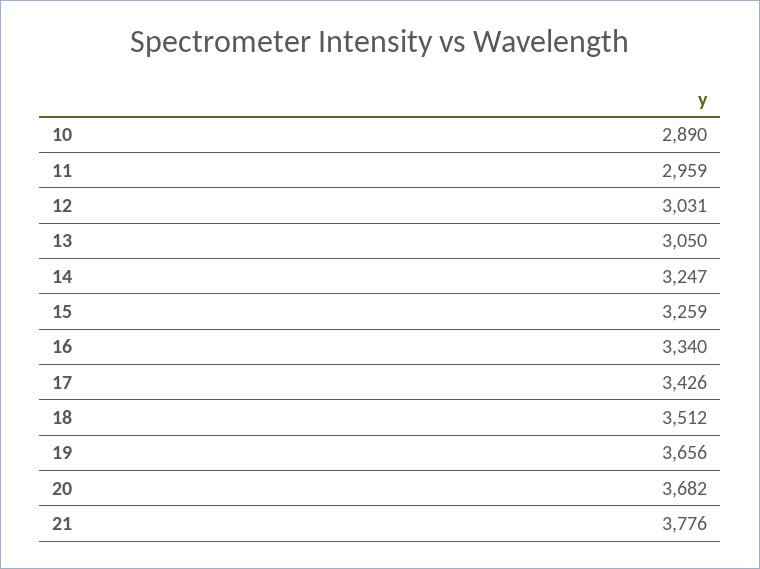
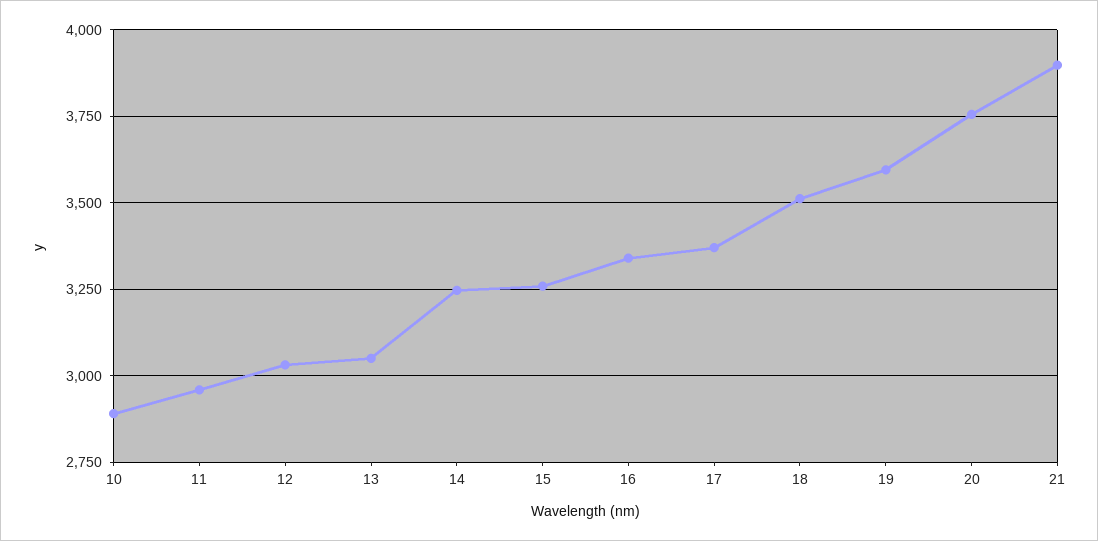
17: 3426 -> 3375
19: 3656 -> 3600
20: 3682 -> 3750
21: 3776 -> 3900

